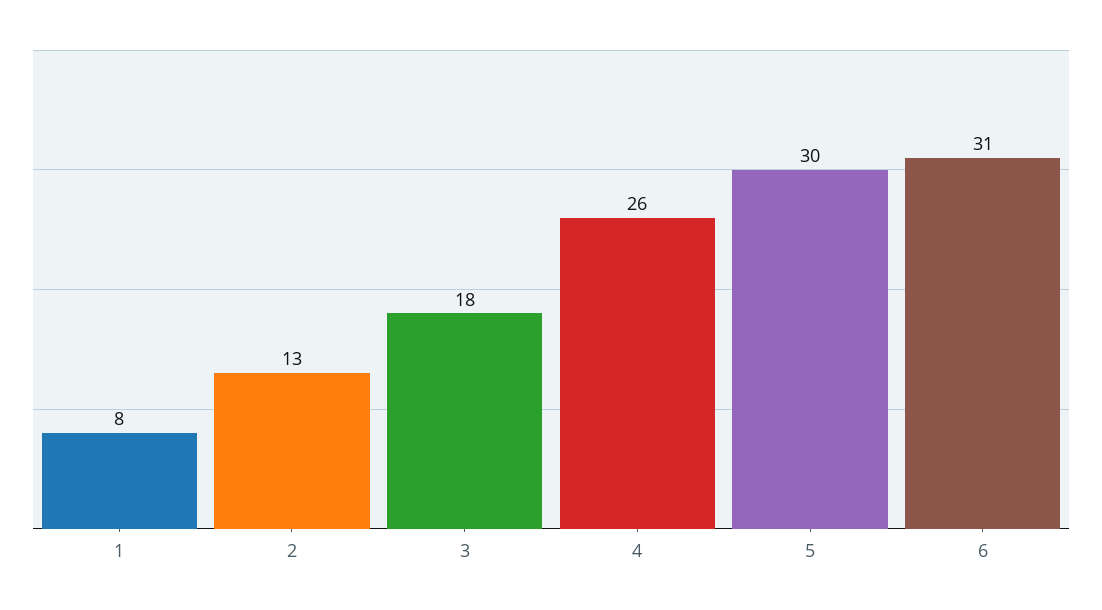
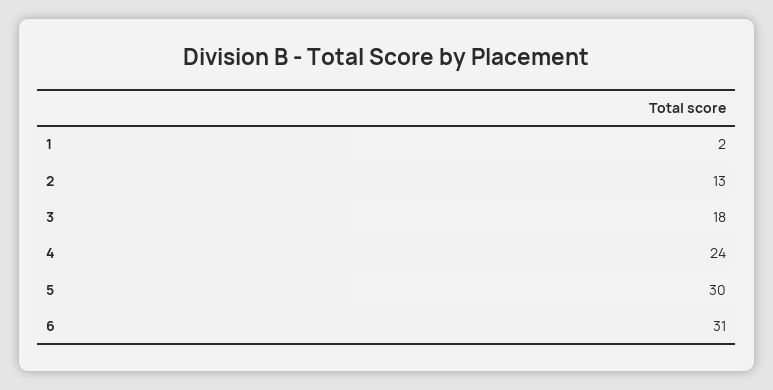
1: 8 -> 2
4: 26 -> 24

